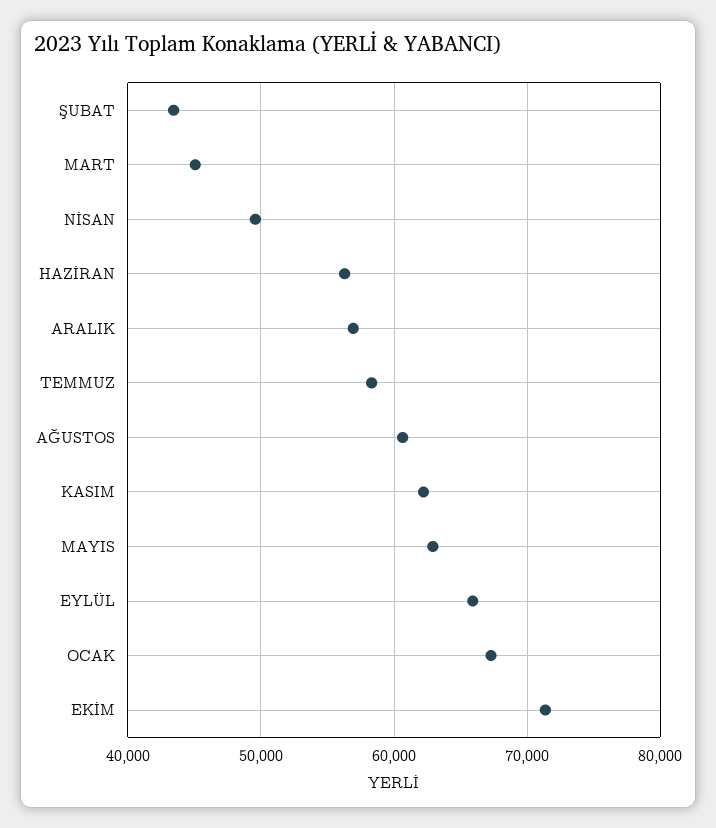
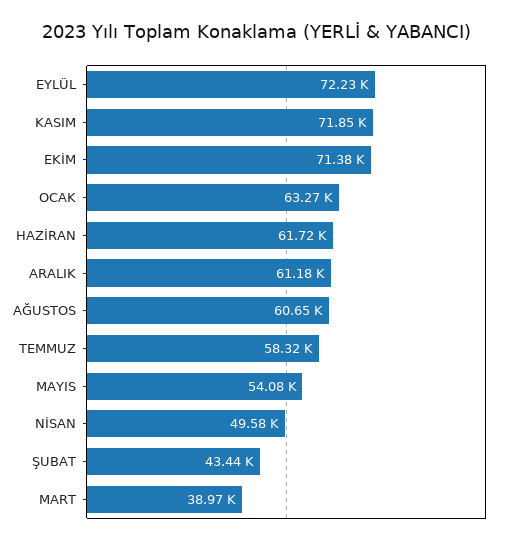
MART: 45000 -> 38970
HAZİRAN: 56000 -> 61720
ARALIK: 57000 -> 61180
KASIM: 62000 -> 71850
MAYIS: 63000 -> 54080
EYLÜL: 66000 -> 72230
OCAK: 67000 -> 63270

